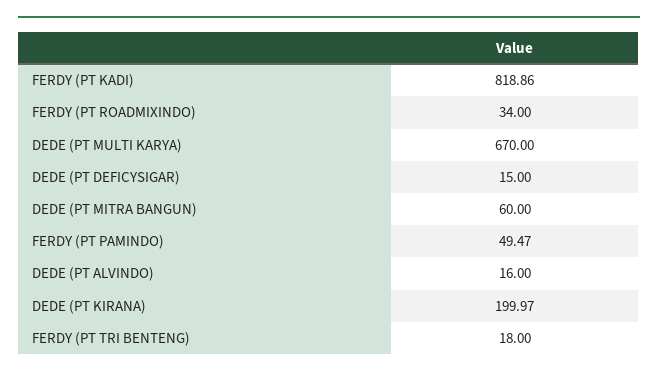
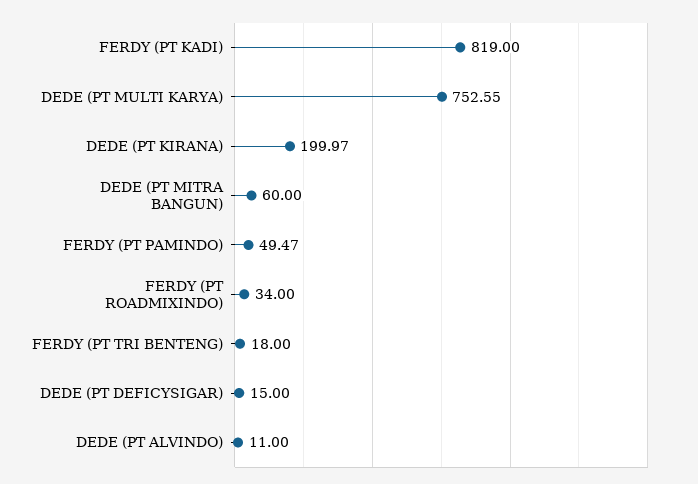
FERDY (PT KADI): 818.86 -> 819
DEDE (PT MULTI KARYA): 670 -> 752.55
DEDE (PT ALVINDO): 16 -> 11

